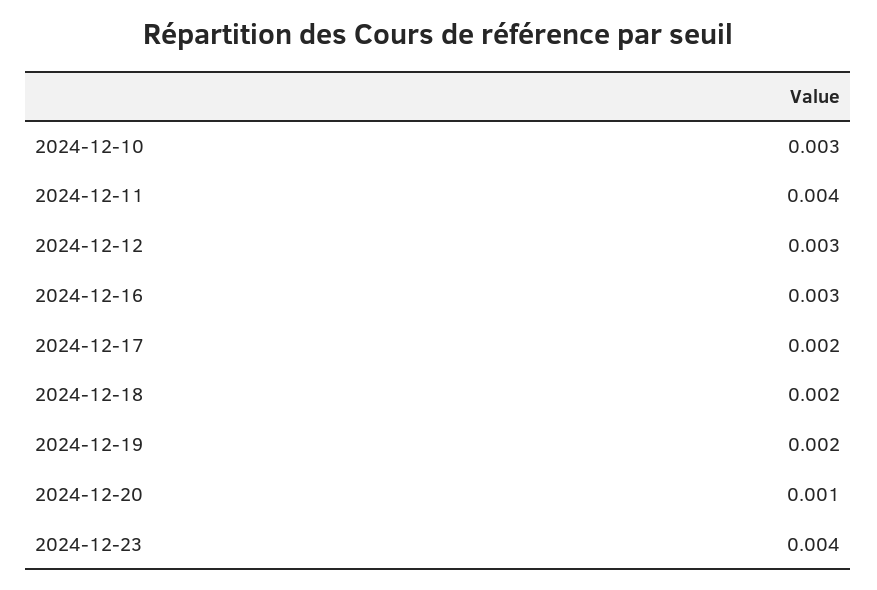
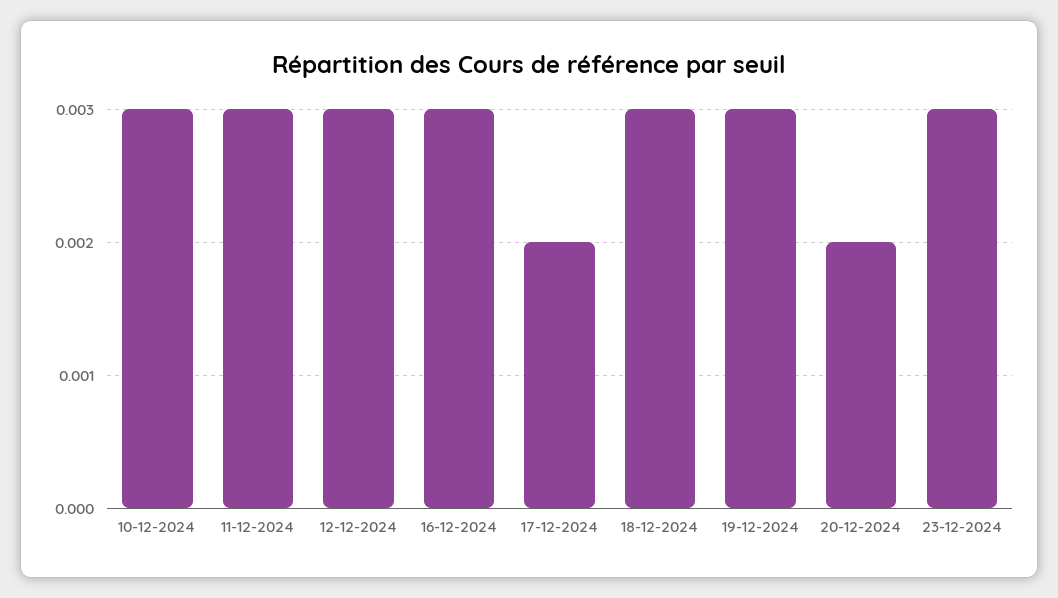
2024-12-11: 0.004 -> 0.003
2024-12-18: 0.002 -> 0.003
2024-12-19: 0.002 -> 0.003
2024-12-20: 0.001 -> 0.002
2024-12-23: 0.004 -> 0.003

